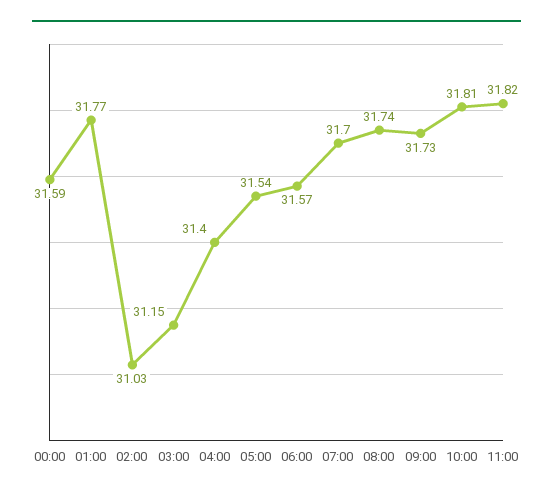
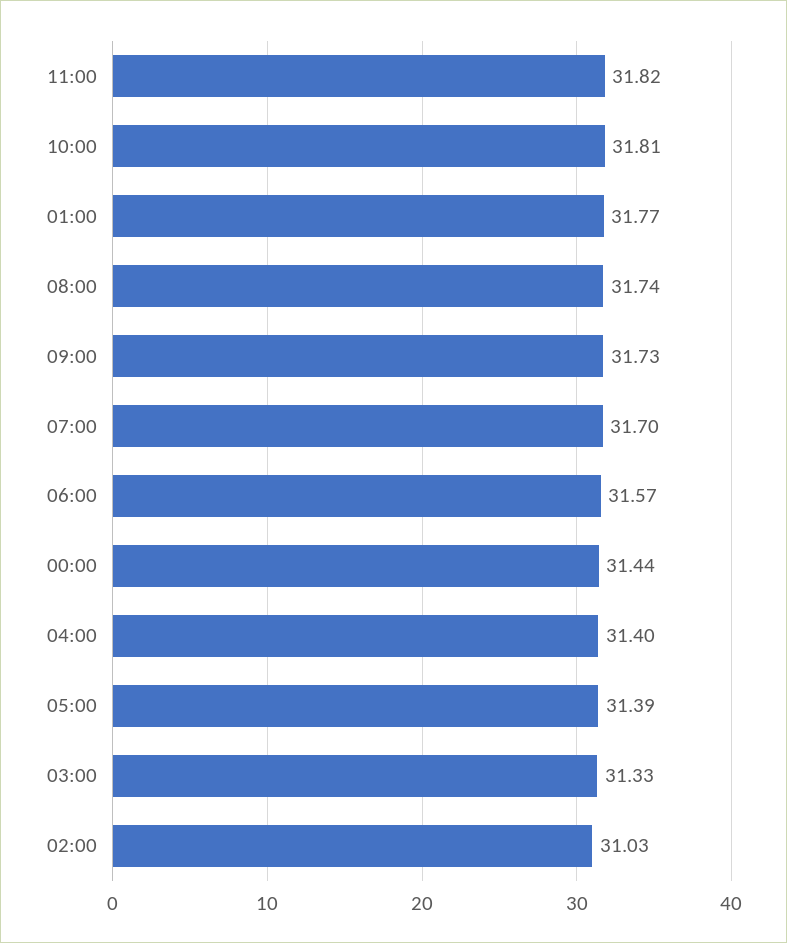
00:00: 31.59 -> 31.44
03:00: 31.15 -> 31.33
05:00: 31.54 -> 31.39

